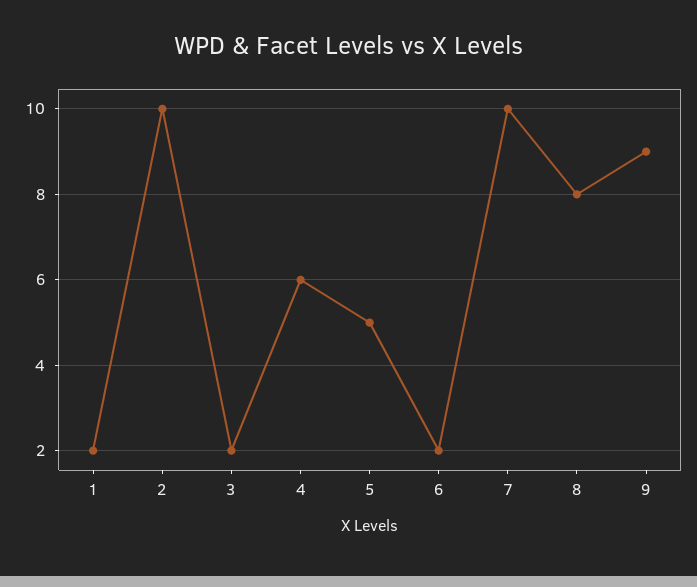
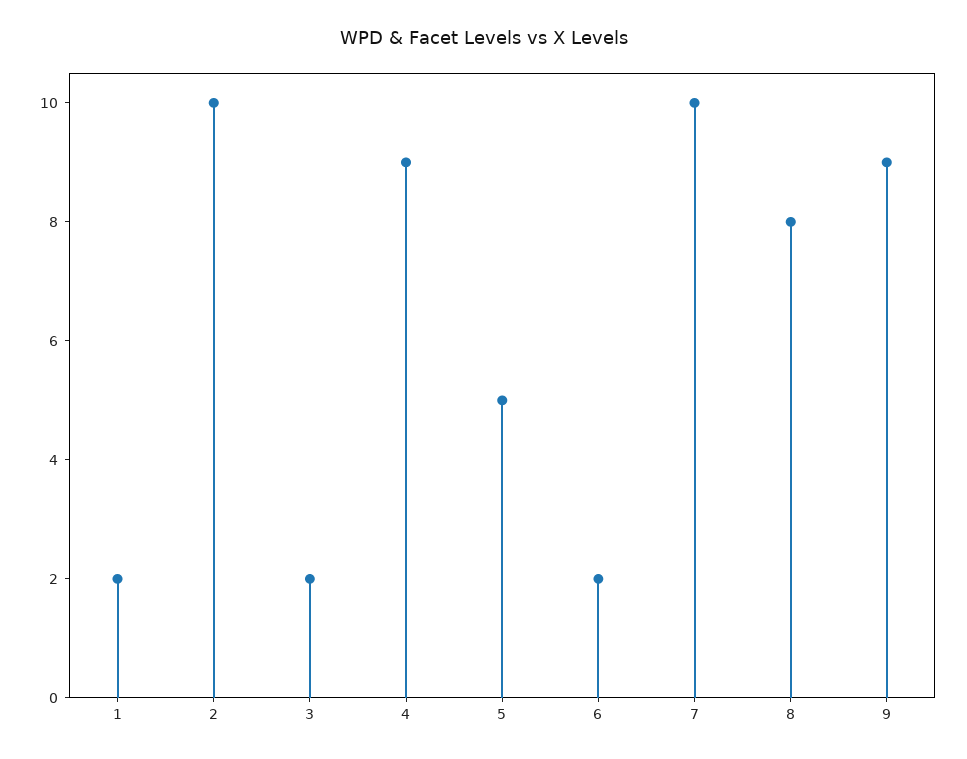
4: 6 -> 9

